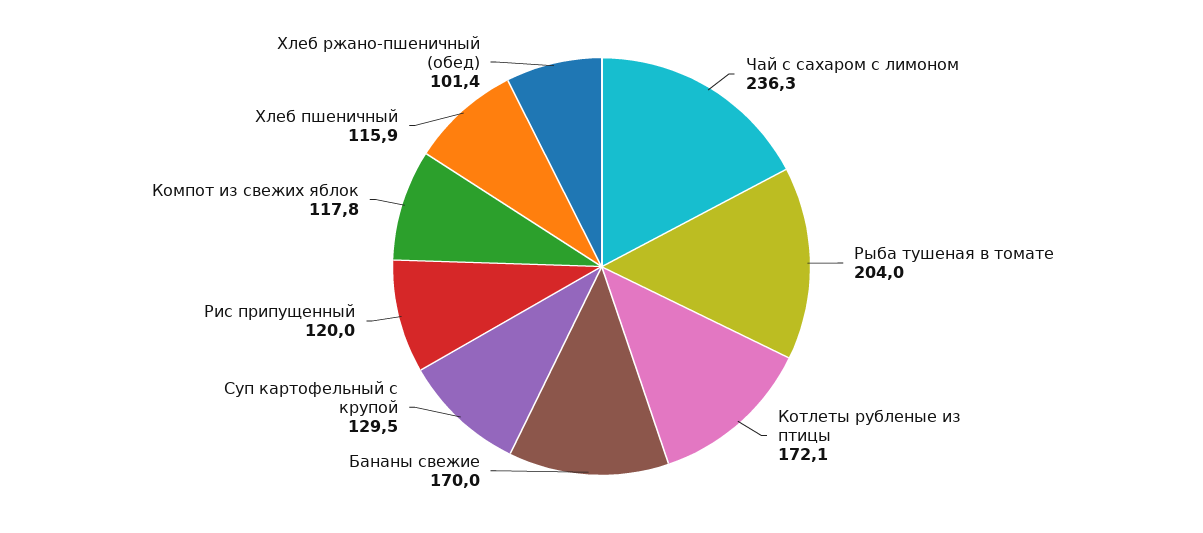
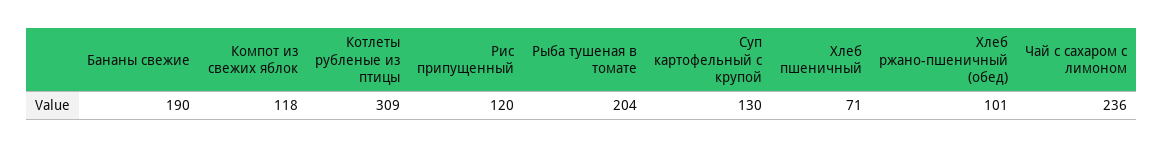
Котлеты рубленые из птицы: 172.1 -> 309
Бананы свежие: 170 -> 190
Хлеб пшеничный: 115.9 -> 71

